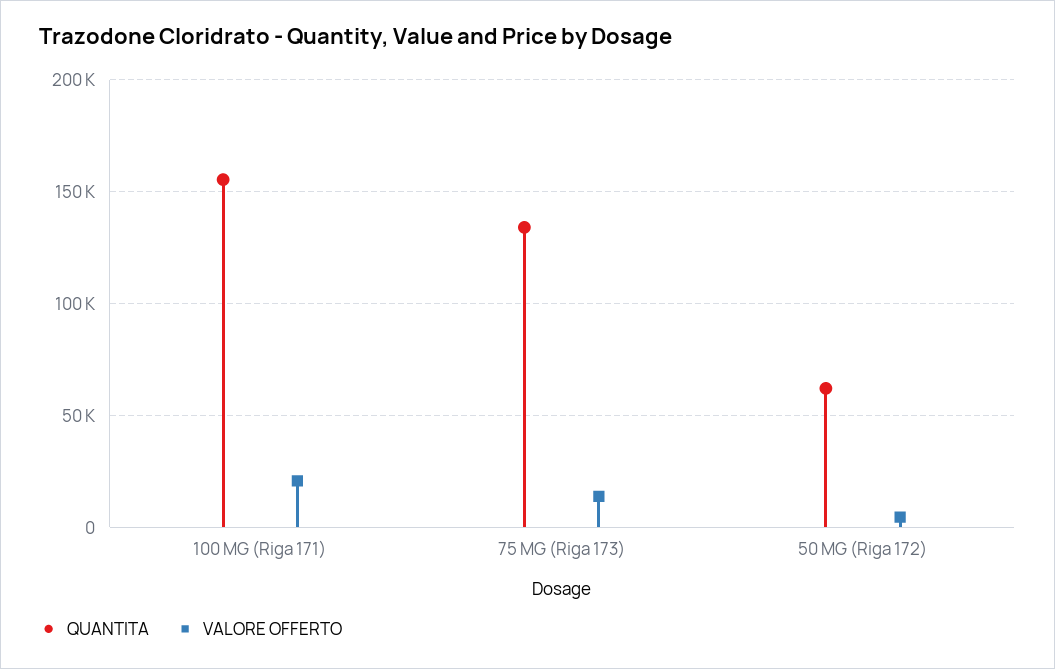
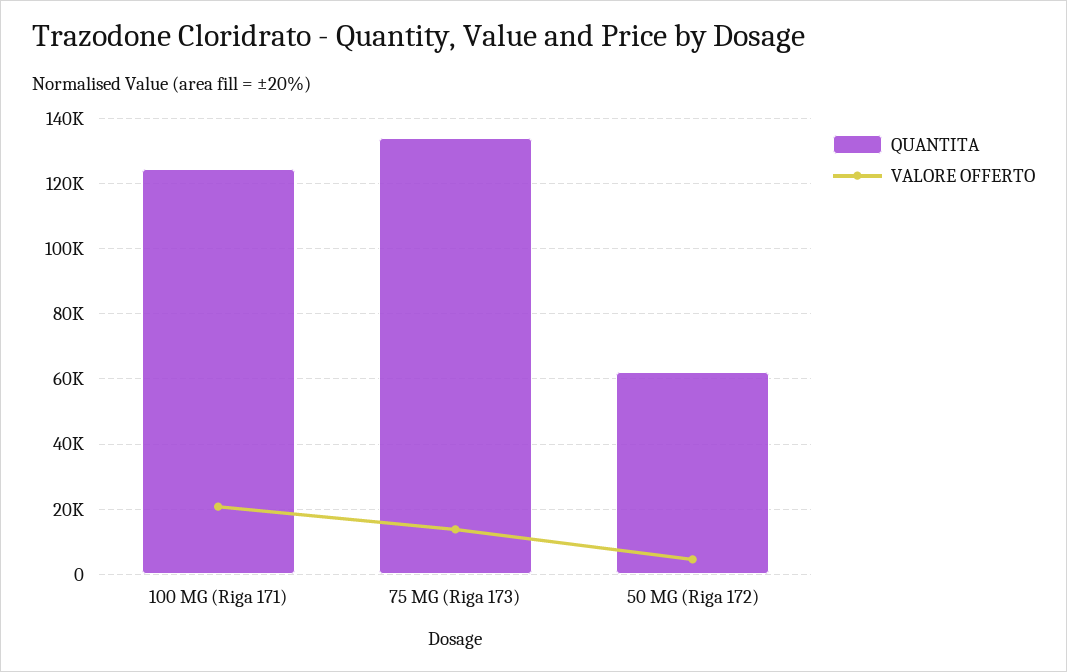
QUANTITA, 100 MG (Riga 171): 155000 -> 124000

